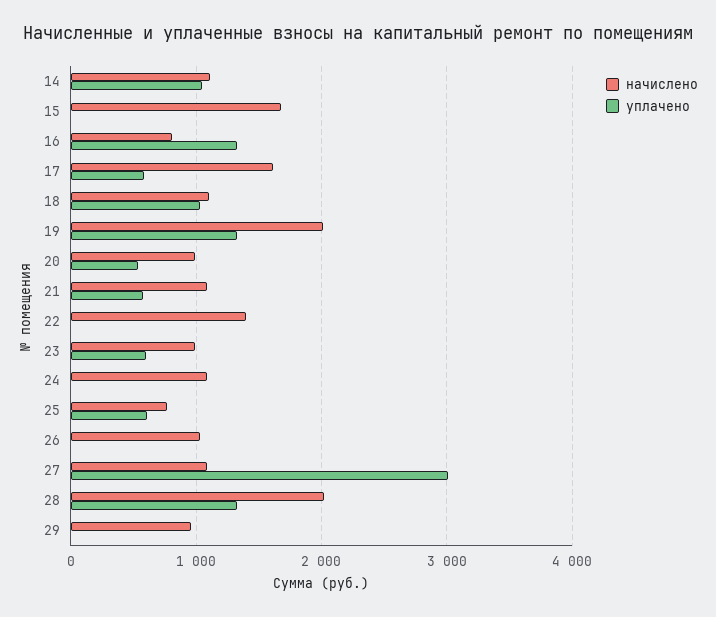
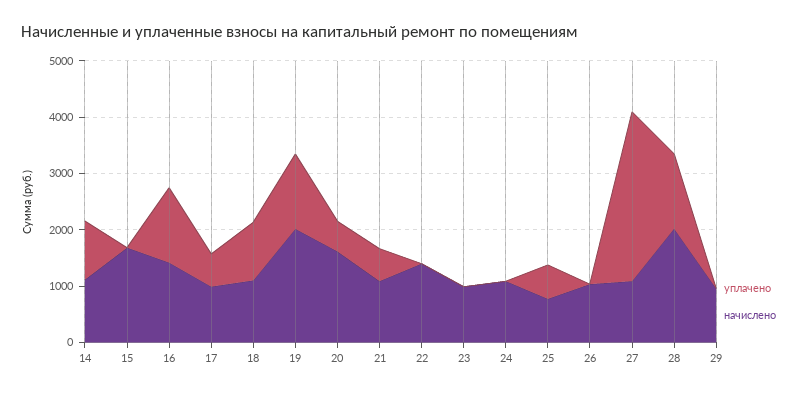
начислено, 16: 800 -> 1400
начислено, 17: 1600 -> 1000
начислено, 20: 1000 -> 1600
уплачено, 23: 600 -> 0

